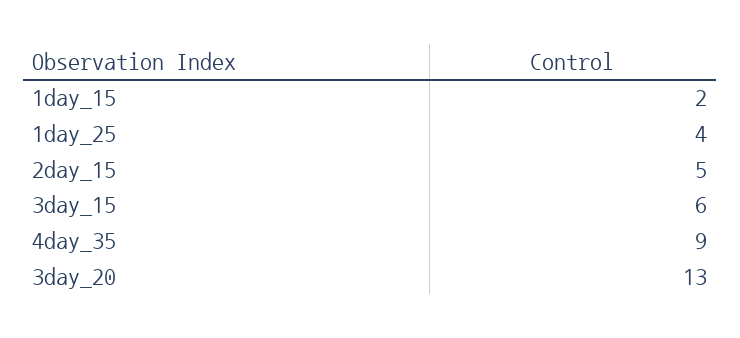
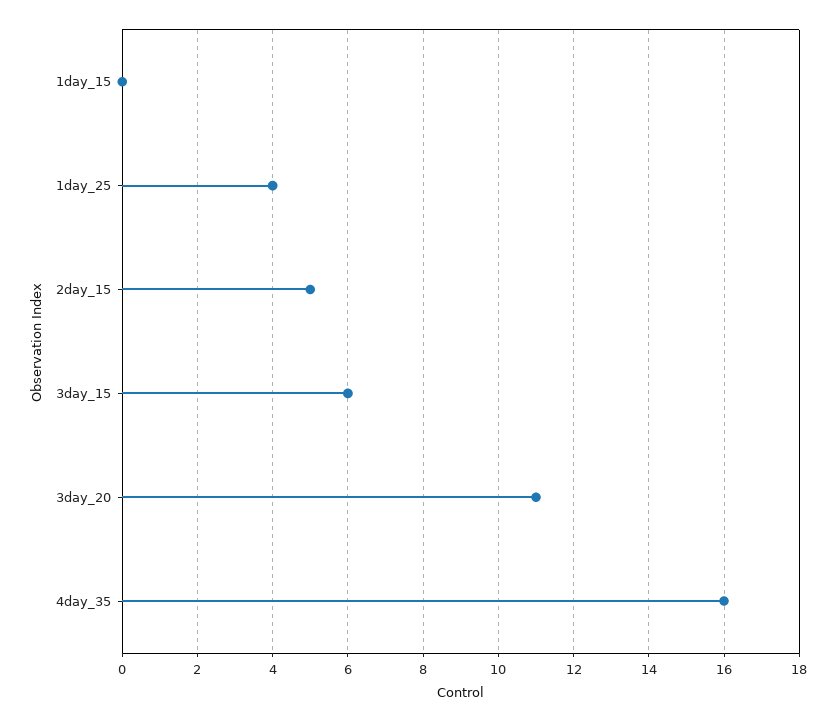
1day_15: 2 -> 0
4day_35: 9 -> 16
3day_20: 13 -> 11

